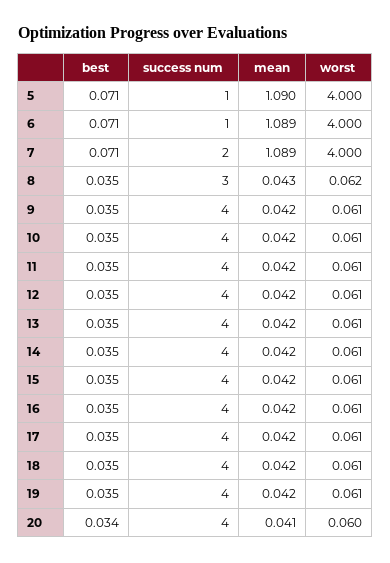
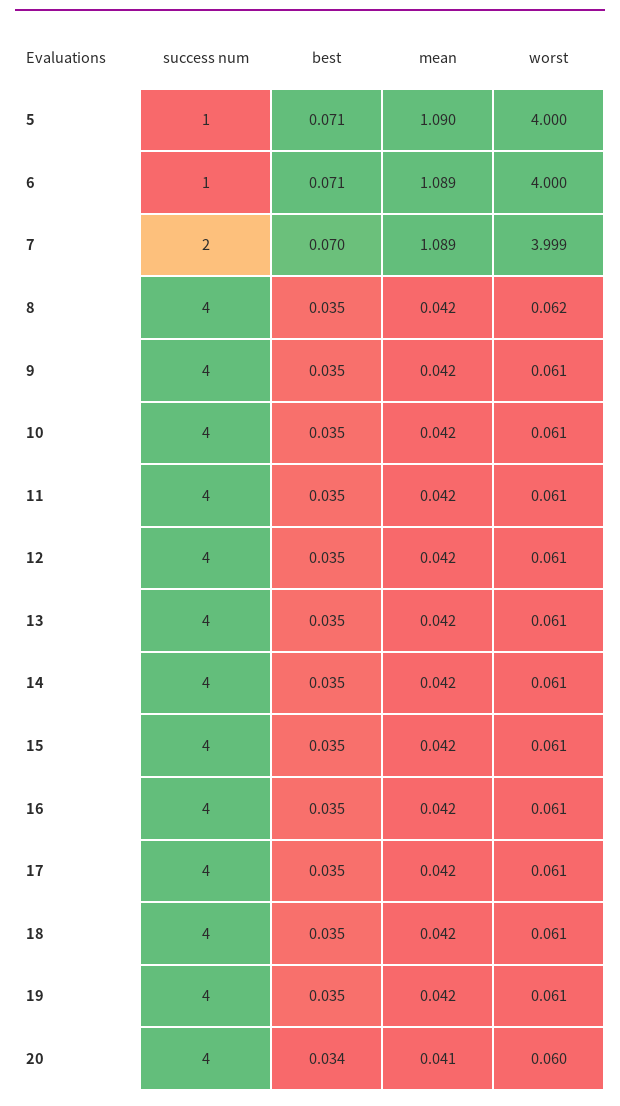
best, 7: 0.071 -> 0.07
worst, 7: 4 -> 3.999
success num, 8: 3 -> 4
mean, 8: 0.043 -> 0.042

